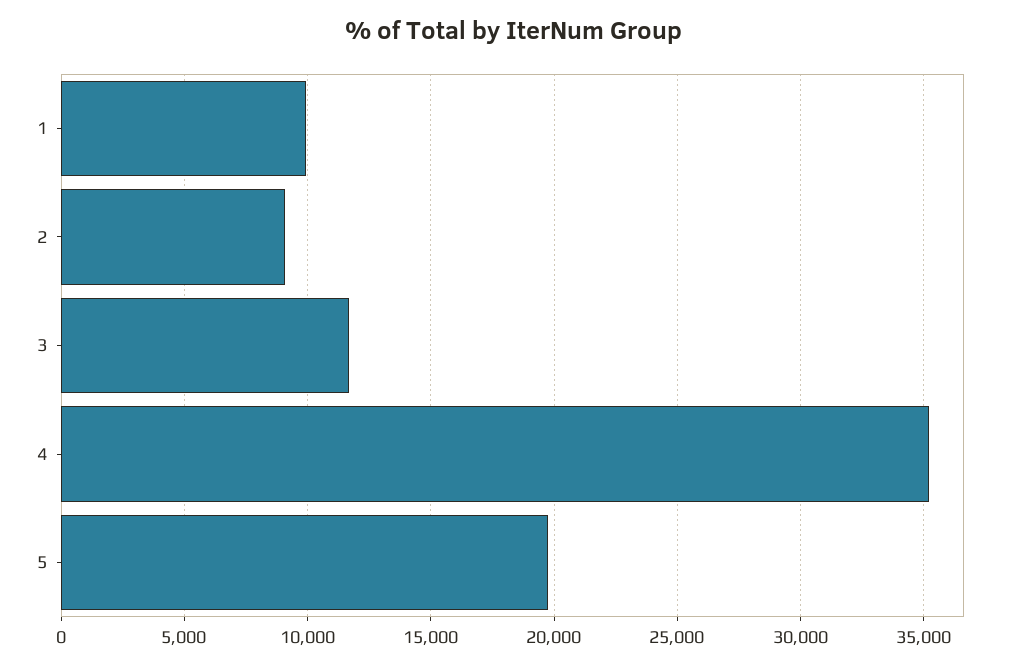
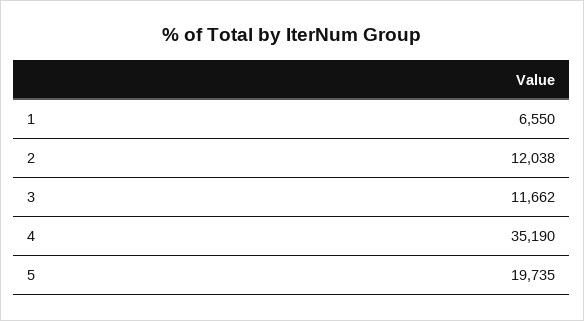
1: 10000 -> 6550
2: 9000 -> 12038

